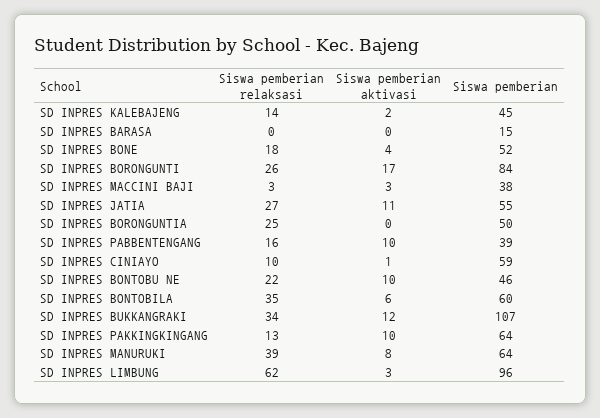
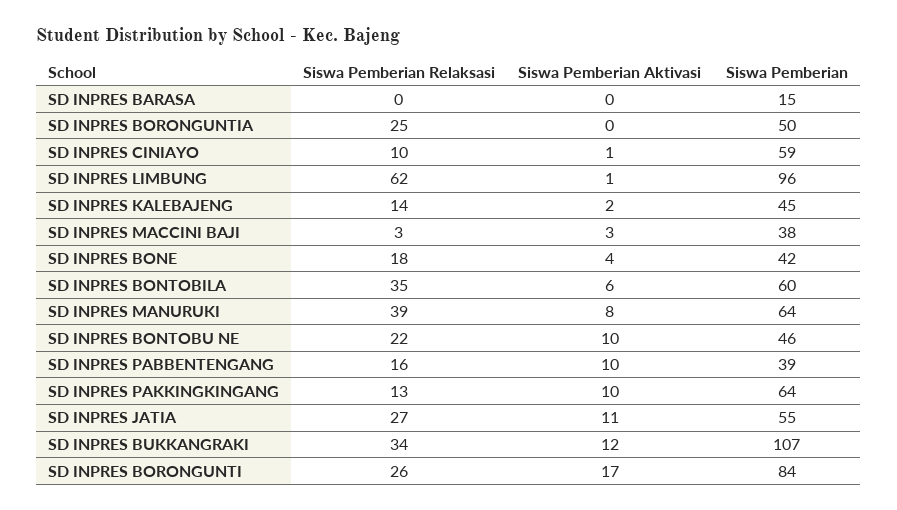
Siswa pemberian, SD INPRES BONE: 52 -> 42
Siswa pemberian aktivasi, SD INPRES LIMBUNG: 3 -> 1

